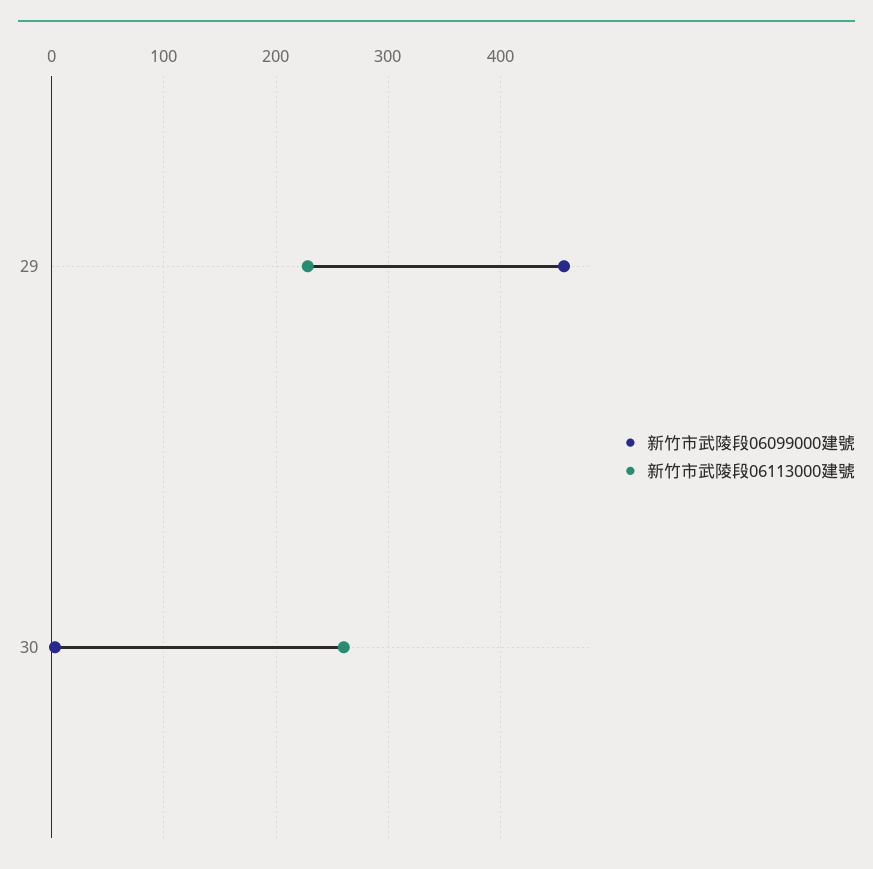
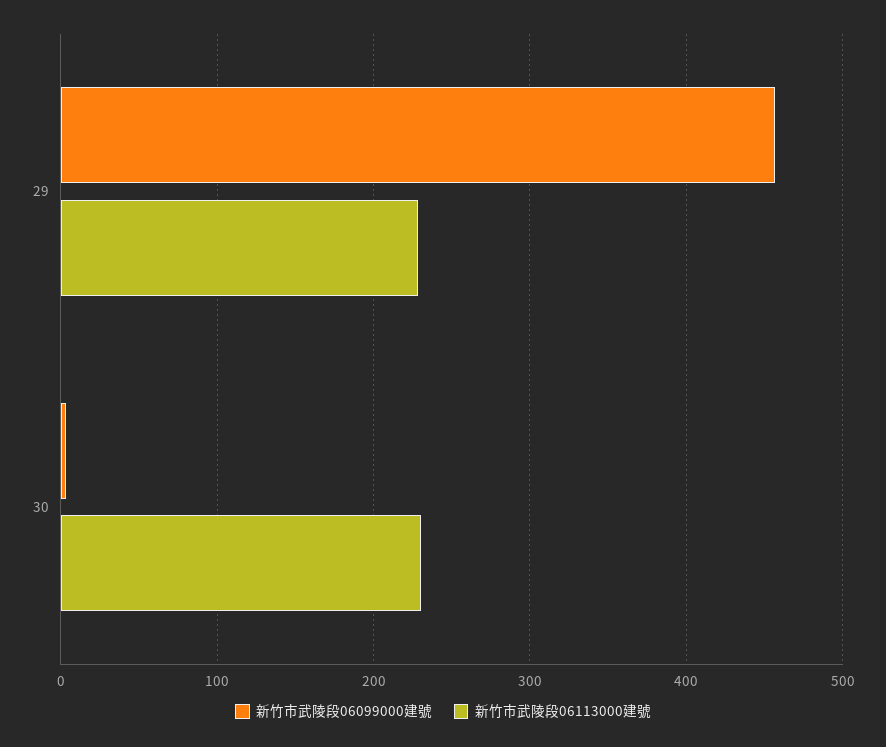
新竹市武陵段06113000建號, 30: 260 -> 230

